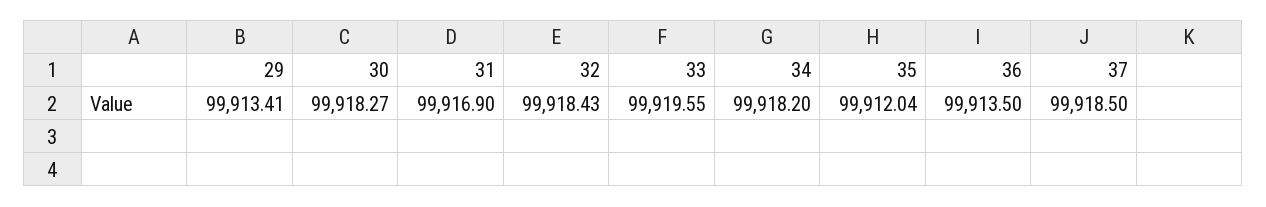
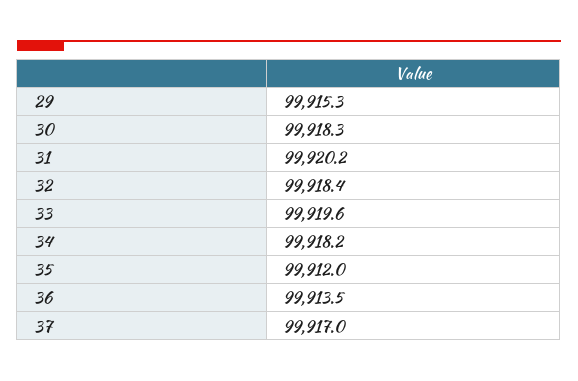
29: 99913.41 -> 99915.3
31: 99916.9 -> 99920.2
37: 99918.5 -> 99917

